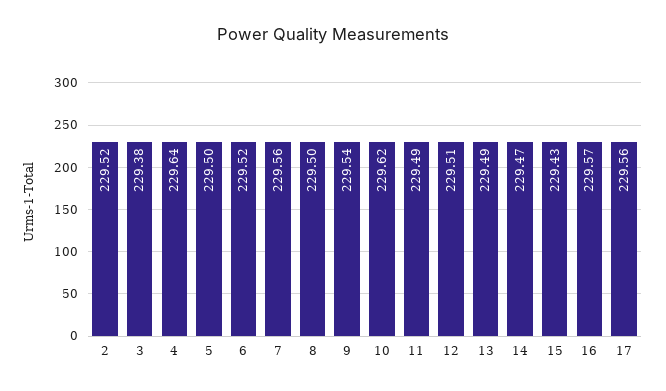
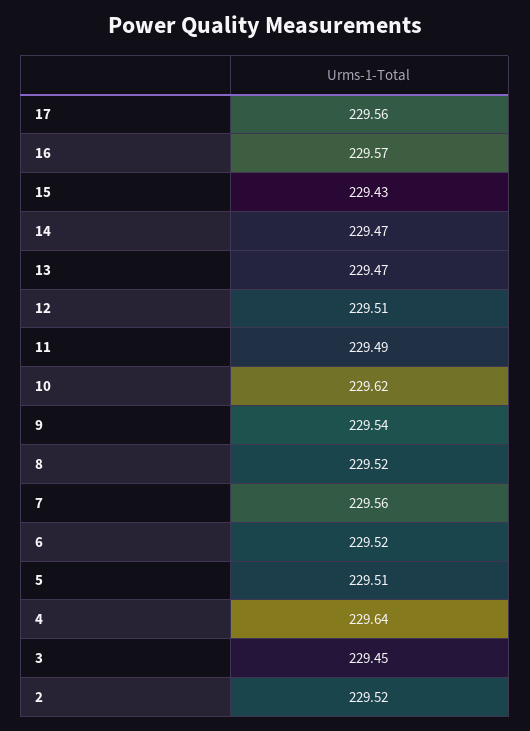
3: 229.38 -> 229.45
5: 229.5 -> 229.51
8: 229.5 -> 229.52
13: 229.49 -> 229.47

